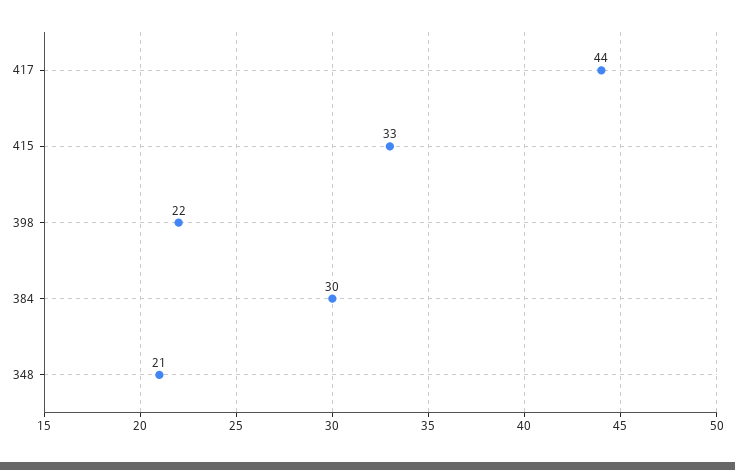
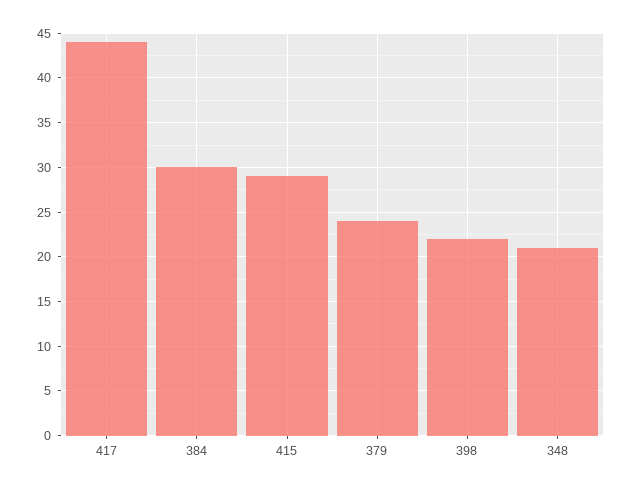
415: 33 -> 29
379: none -> 24

